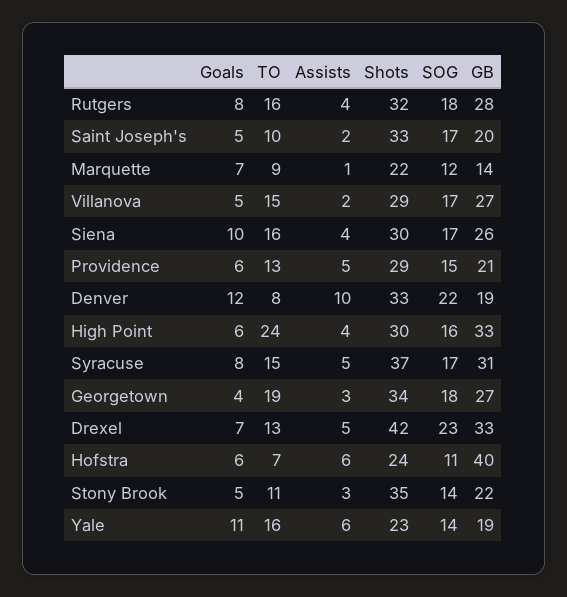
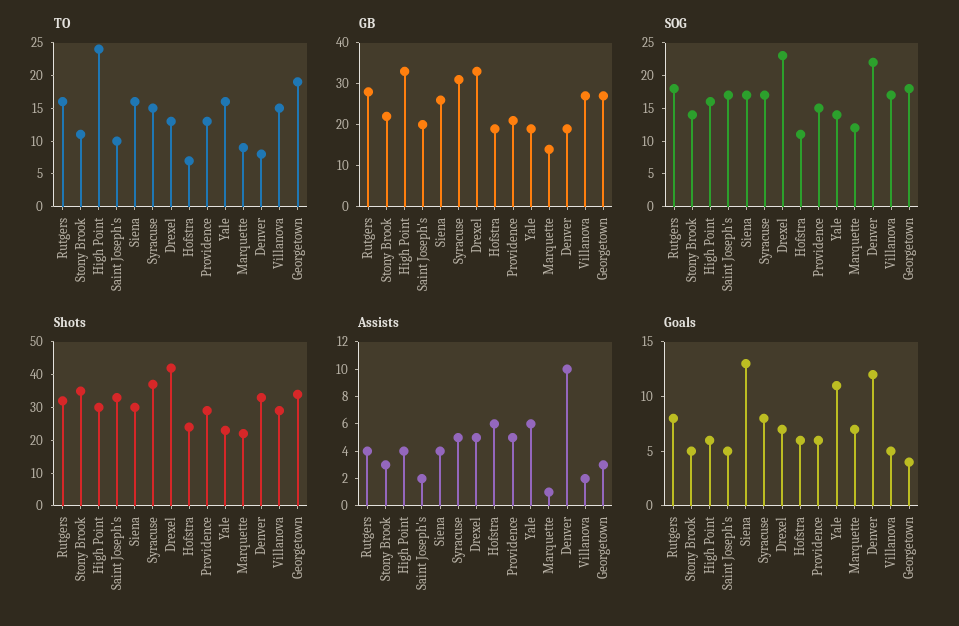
Goals, Siena: 10 -> 13
GB, Hofstra: 40 -> 20

